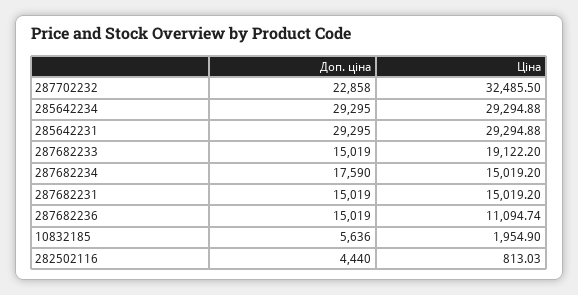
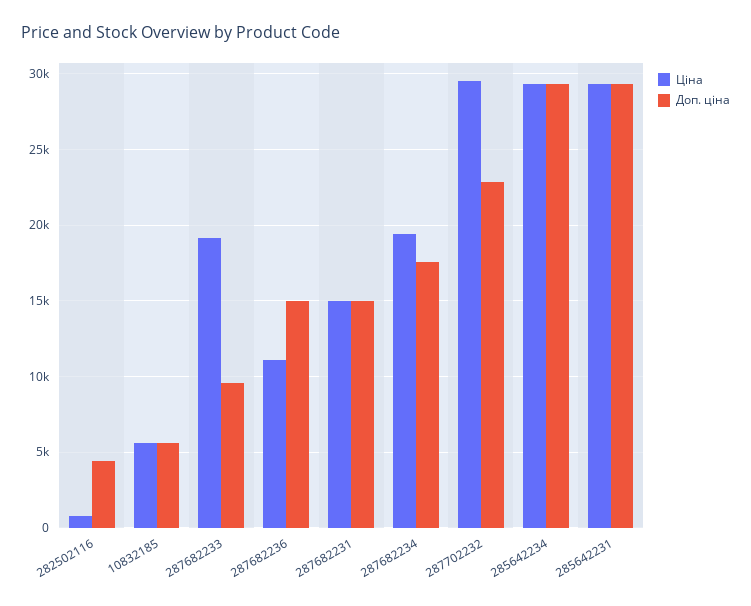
Ціна, 287702232: 32485.5 -> 29500
Доп. ціна, 287682233: 15019 -> 9500
Ціна, 287682234: 15019.2 -> 19500
Ціна, 10832185: 1954.9 -> 5500

